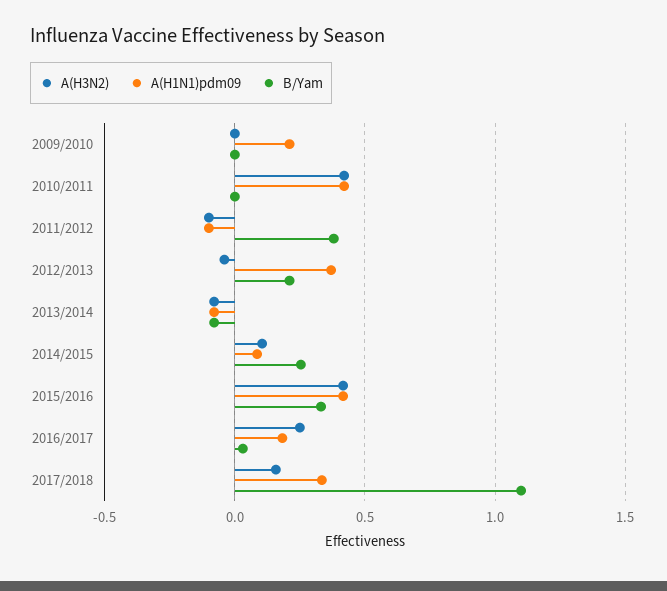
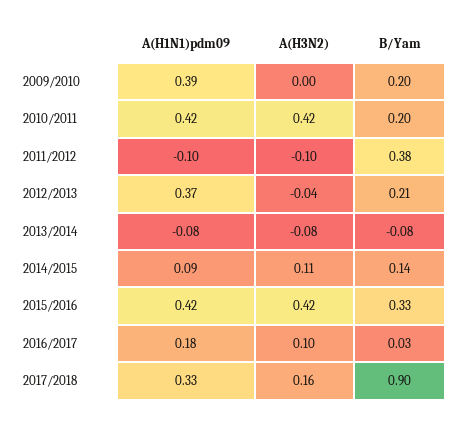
A(H1N1)pdm09, 2009/2010: 0.2 -> 0.39
B/Yam, 2009/2010: 0 -> 0.2
B/Yam, 2010/2011: 0 -> 0.2
B/Yam, 2014/2015: 0.25 -> 0.14
A(H3N2), 2016/2017: 0.25 -> 0.1
B/Yam, 2017/2018: 1.1 -> 0.9

